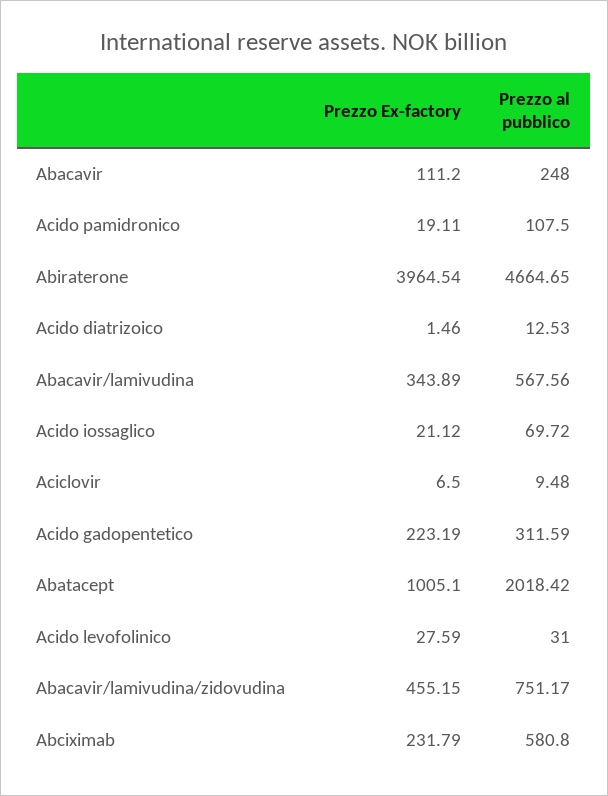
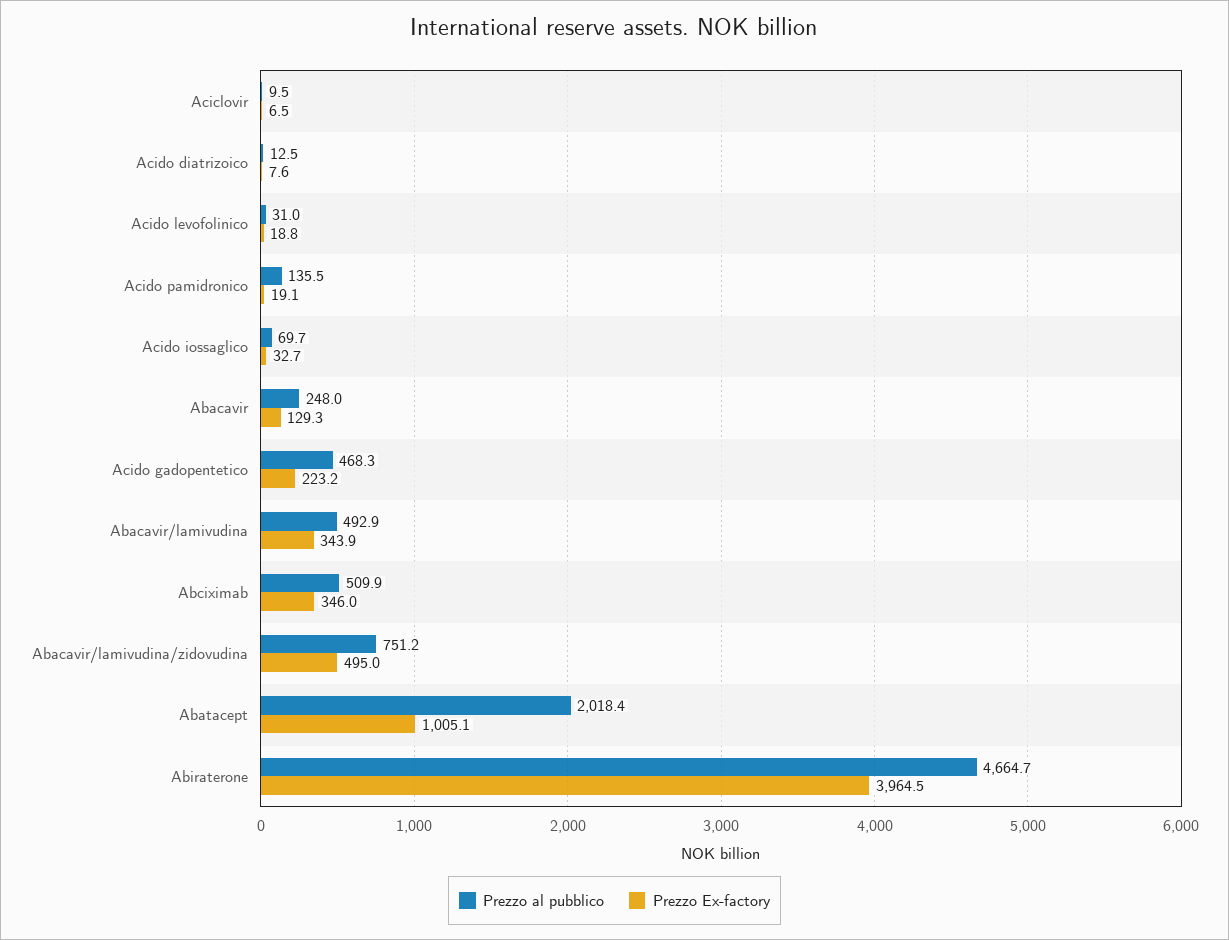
Prezzo Ex-factory, Abacavir: 111.2 -> 129.3
Prezzo al pubblico, Acido pamidronico: 107.5 -> 135.5
Prezzo Ex-factory, Acido diatrizoico: 1.46 -> 7.6
Prezzo al pubblico, Abacavir/lamivudina: 567.56 -> 492.9
Prezzo Ex-factory, Acido iossaglico: 21.12 -> 32.7
Prezzo al pubblico, Acido gadopentetico: 311.59 -> 468.3
Prezzo Ex-factory, Acido levofolinico: 27.59 -> 18.8
Prezzo Ex-factory, Abacavir/lamivudina/zidovudina: 455.15 -> 495
Prezzo Ex-factory, Abciximab: 231.79 -> 346
Prezzo al pubblico, Abciximab: 580.8 -> 509.9

